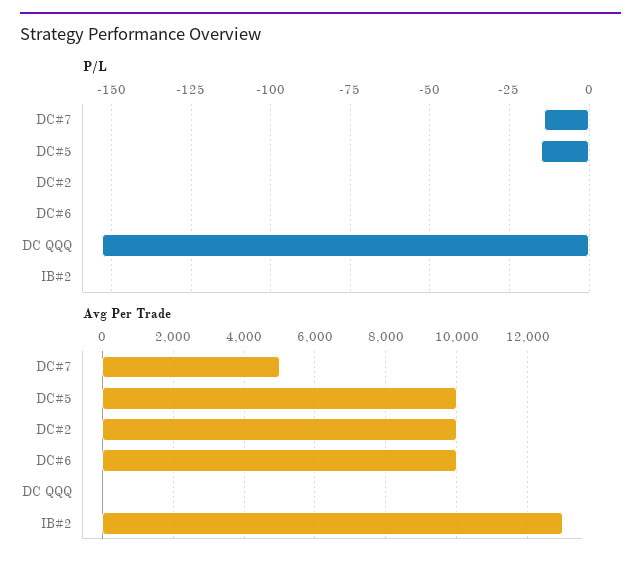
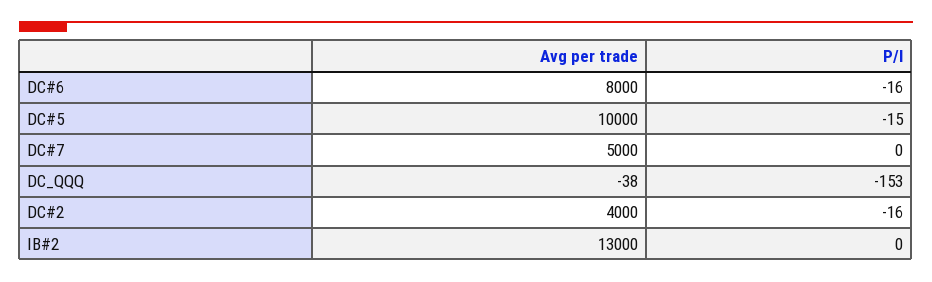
P/L, DC#7: -15 -> 0
P/L, DC#2: 0 -> -16
P/L, DC#6: 0 -> -16
Avg Per Trade, DC#2: 10000 -> 4000
Avg Per Trade, DC#6: 10000 -> 8000

